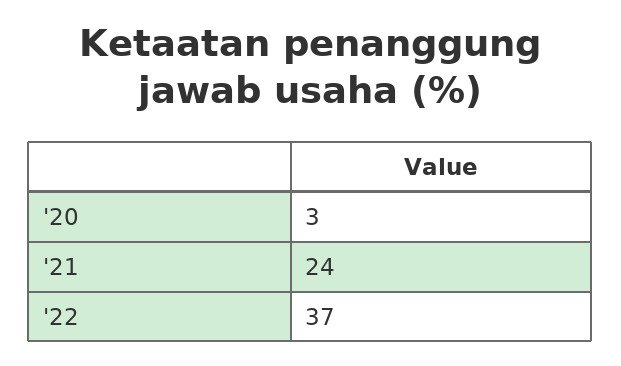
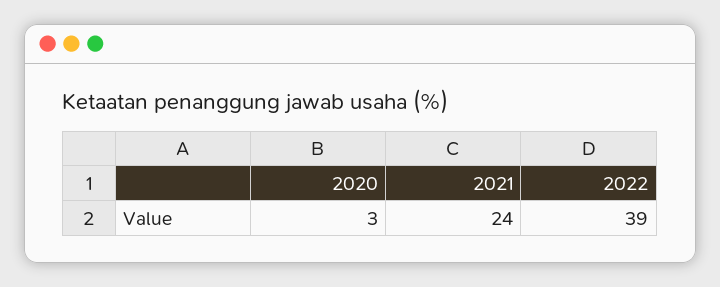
'22: 37 -> 39

